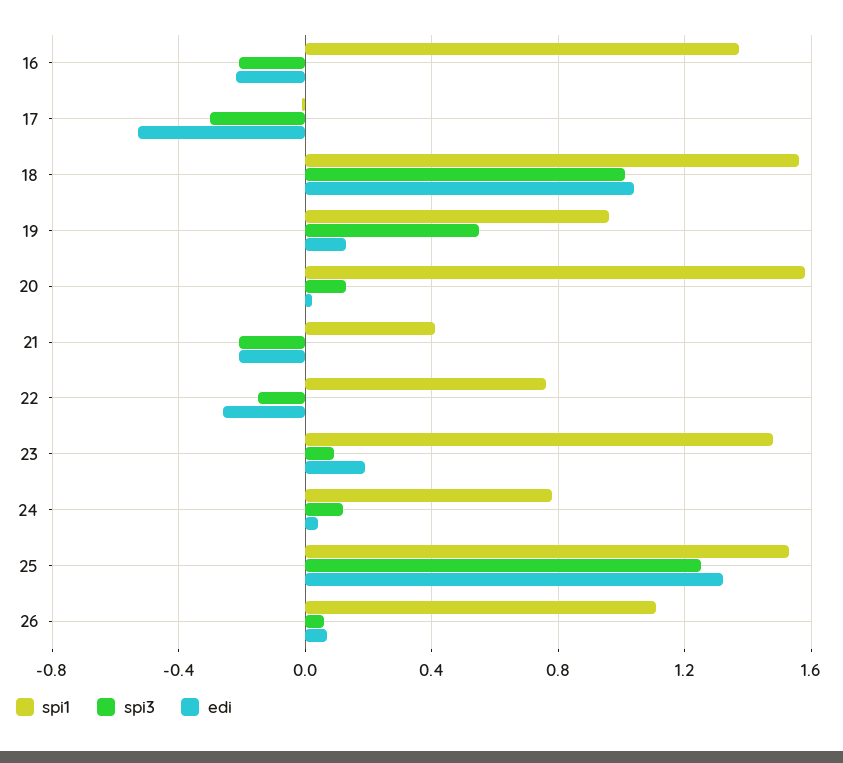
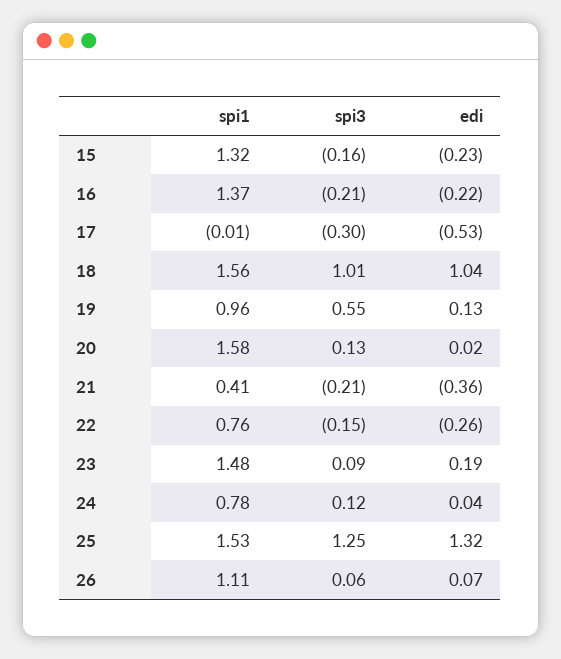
edi, 21: -0.2 -> -0.36
spi1, 15: none -> 1.32
spi3, 15: none -> -0.16
edi, 15: none -> -0.23

